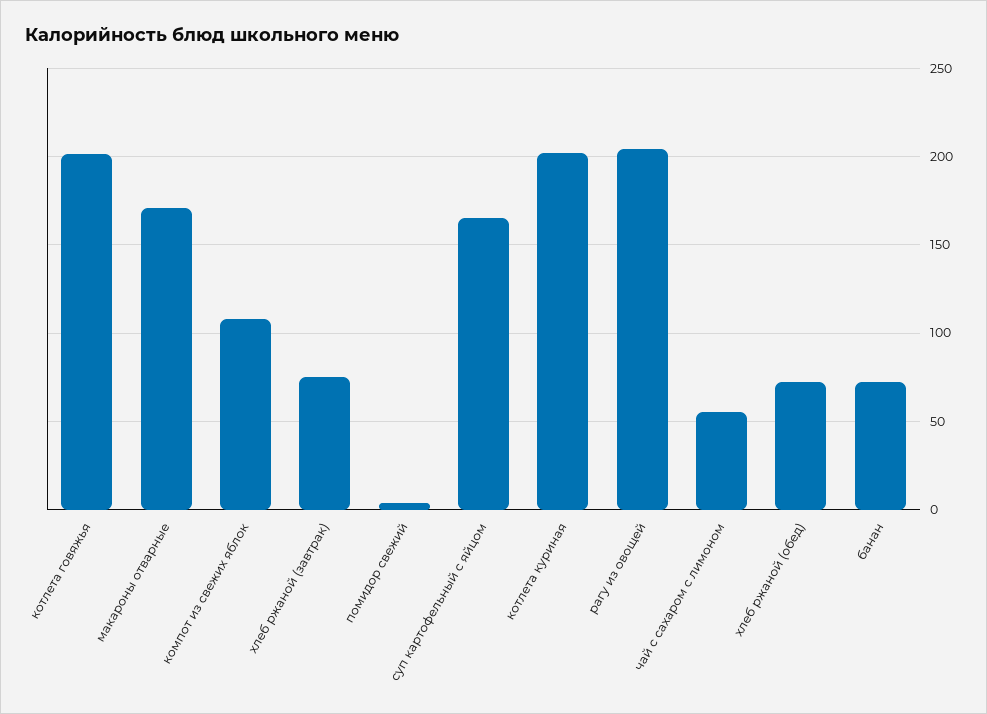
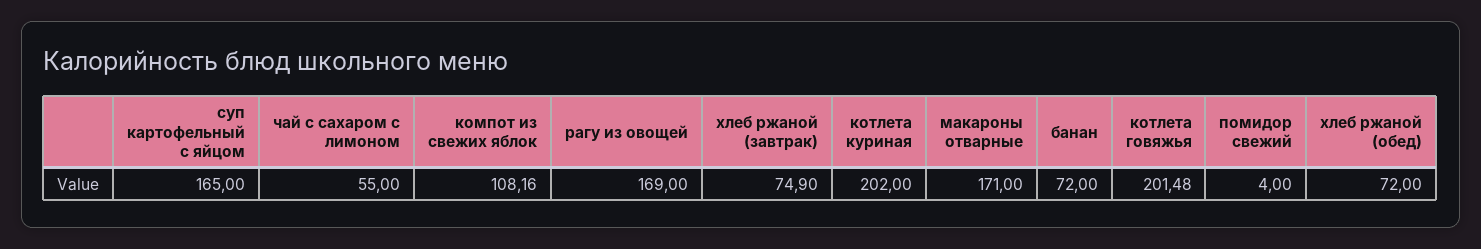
рагу из овощей: 205 -> 169

